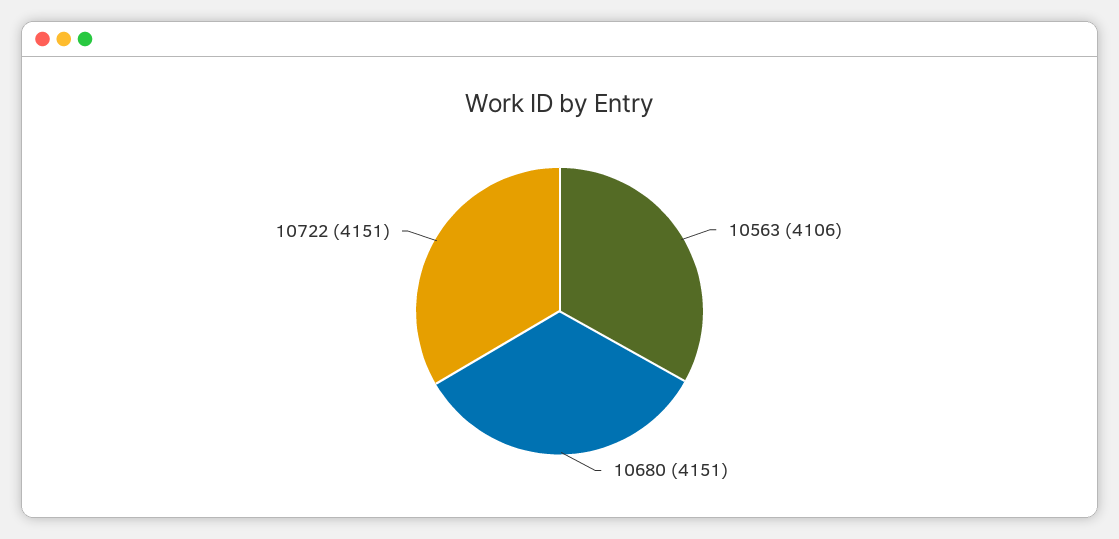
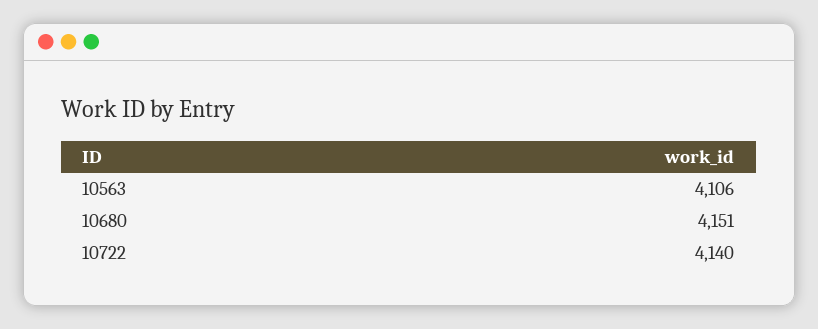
10722: 4151 -> 4140

